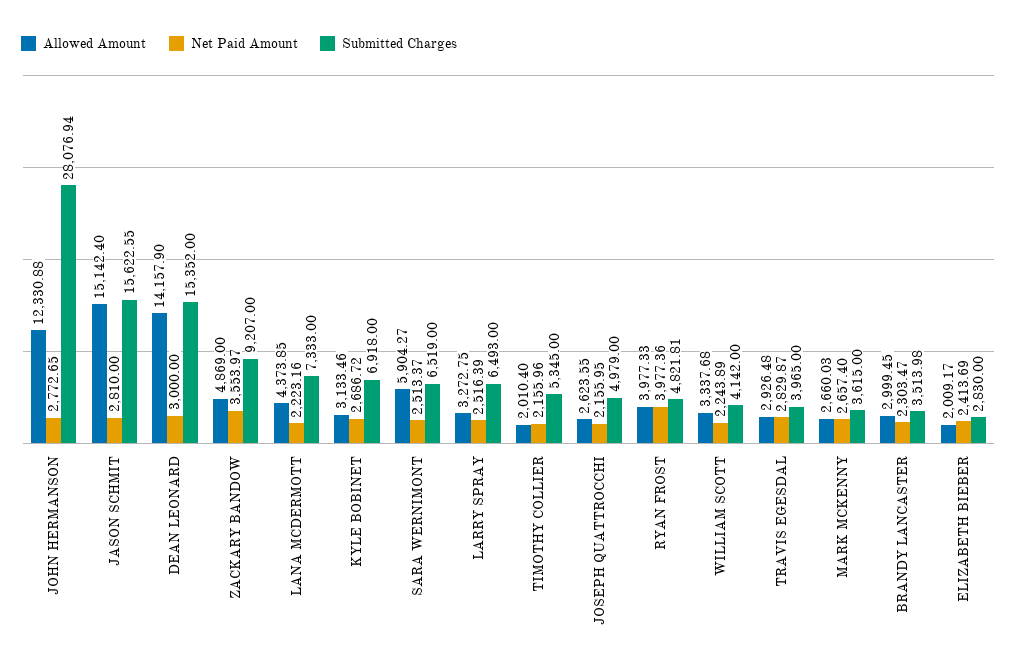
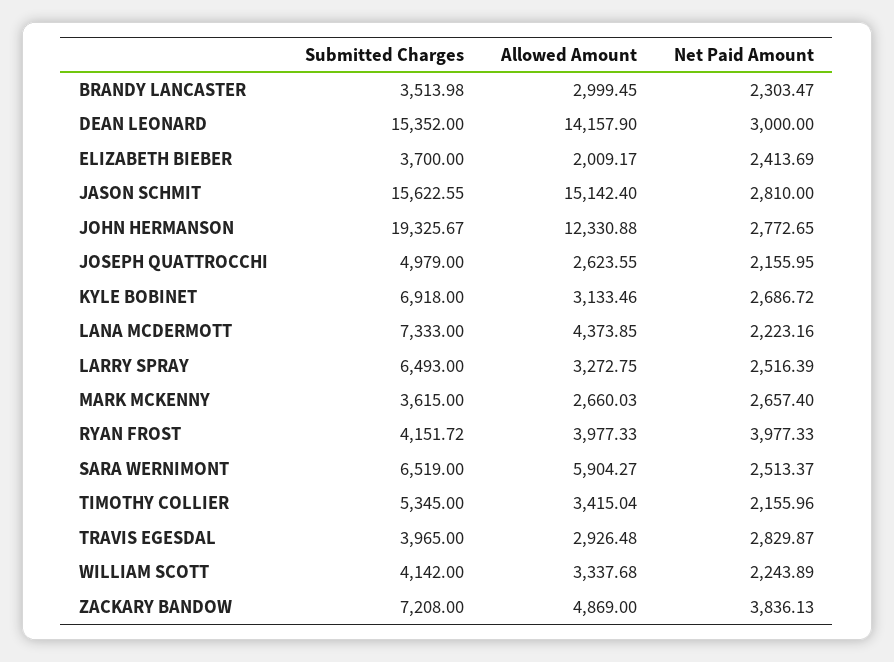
Submitted Charges, JOHN HERMANSON: 28076.94 -> 19325.67
Net Paid Amount, ZACKARY BANDOW: 3553.97 -> 3836.13
Submitted Charges, ZACKARY BANDOW: 9207 -> 7208
Allowed Amount, TIMOTHY COLLIER: 2010.4 -> 3415.04
Net Paid Amount, RYAN FROST: 3977.36 -> 3977.33
Submitted Charges, RYAN FROST: 4821.81 -> 4151.72
Submitted Charges, ELIZABETH BIEBER: 2830 -> 3700

